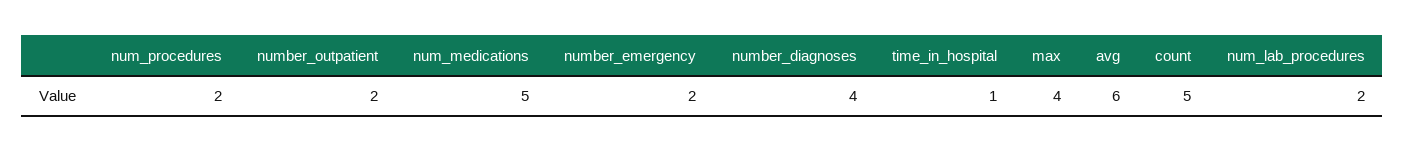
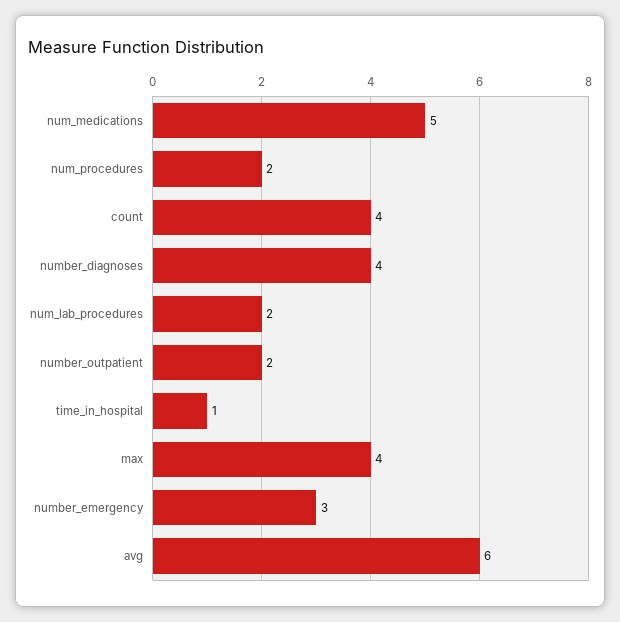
number_emergency: 2 -> 3
count: 5 -> 4

